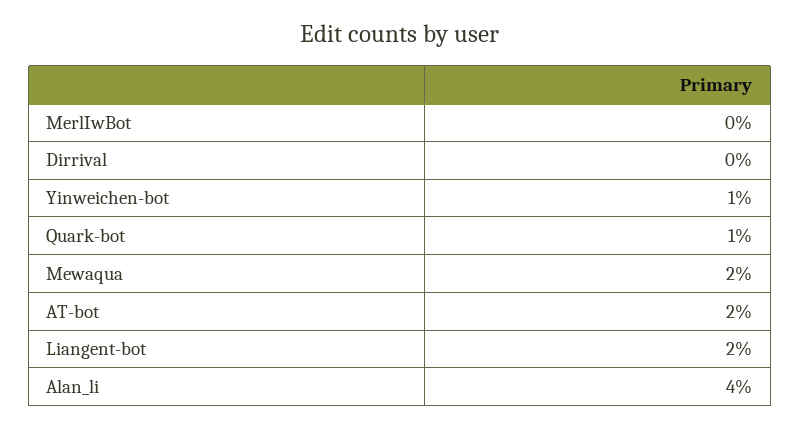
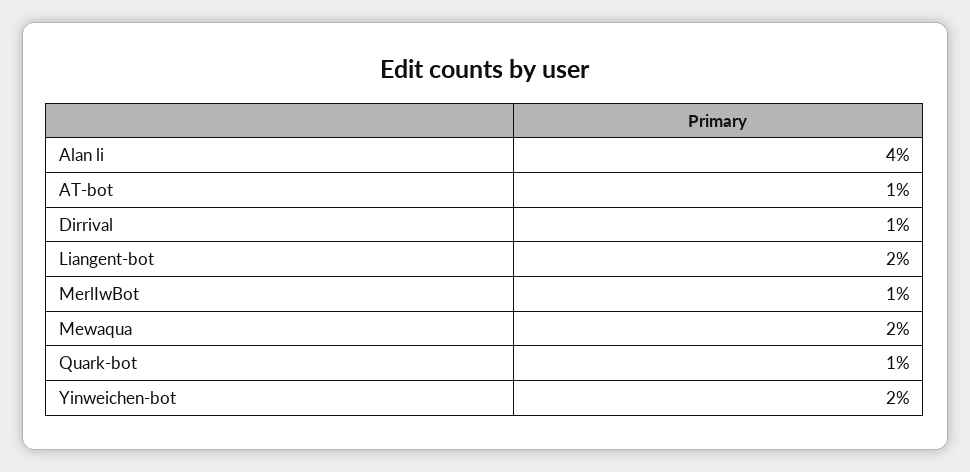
MerlIwBot: 0 -> 1
Dirrival: 0 -> 1
Yinweichen-bot: 1 -> 2
AT-bot: 2 -> 1

